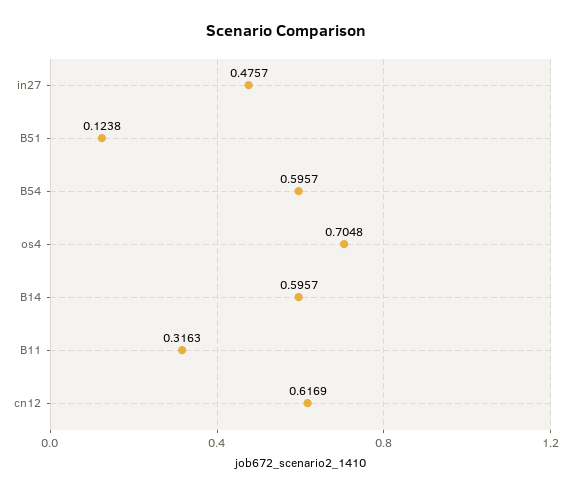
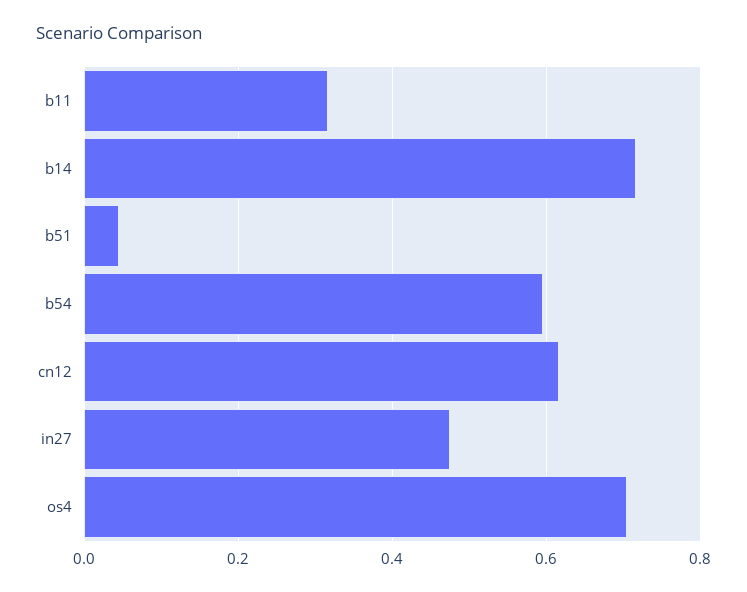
B51: 0.1238 -> 0.04
B14: 0.5957 -> 0.72

